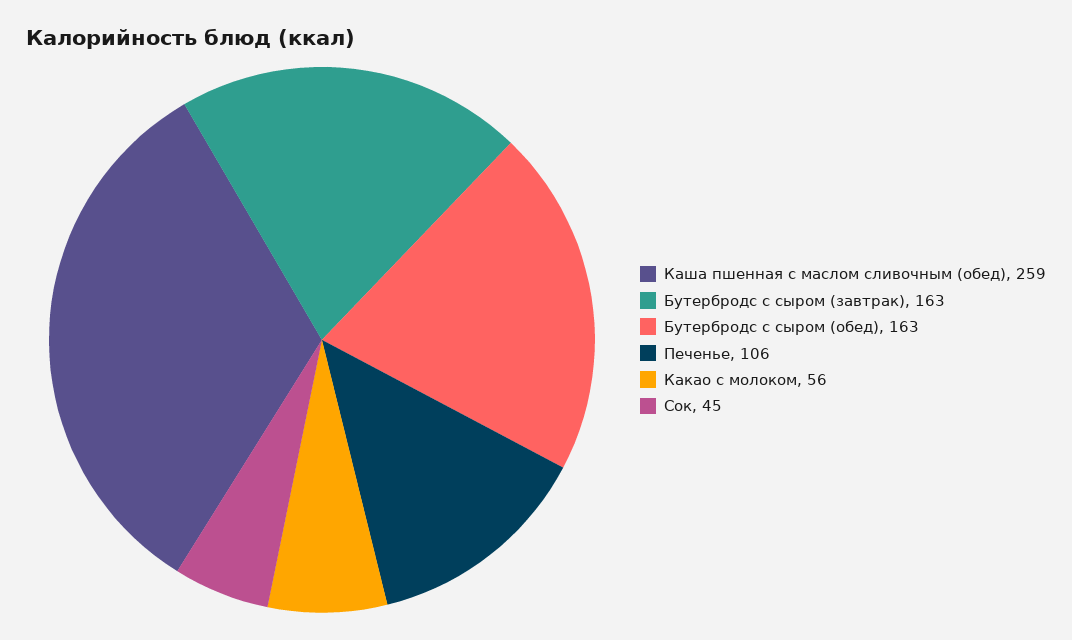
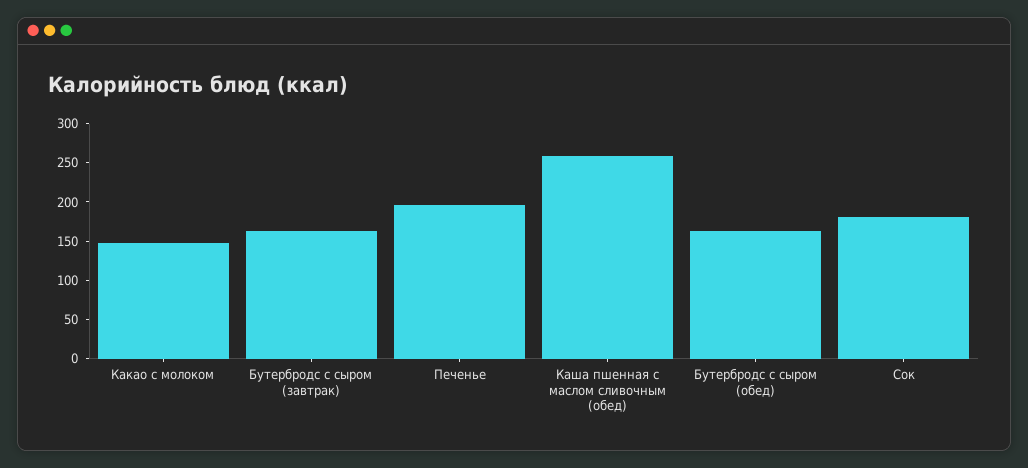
Печенье: 106 -> 200
Какао с молоком: 56 -> 150
Сок: 45 -> 175

